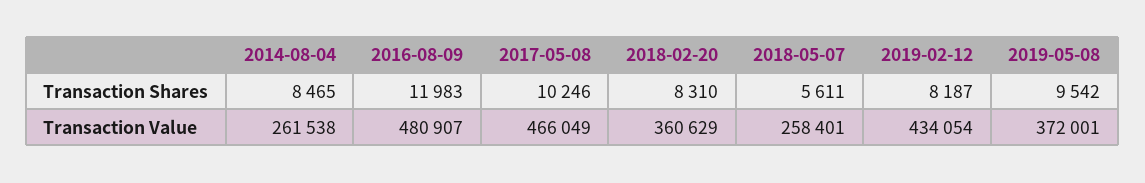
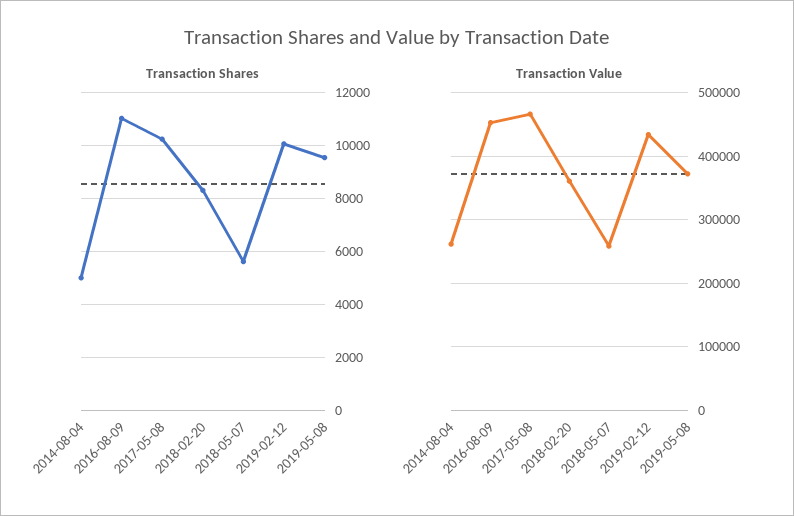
Transaction Shares, 2014-08-04: 8465 -> 5000
Transaction Shares, 2016-08-09: 11983 -> 11000
Transaction Shares, 2019-02-12: 8187 -> 10000
Transaction Value, 2016-08-09: 480907 -> 450000

